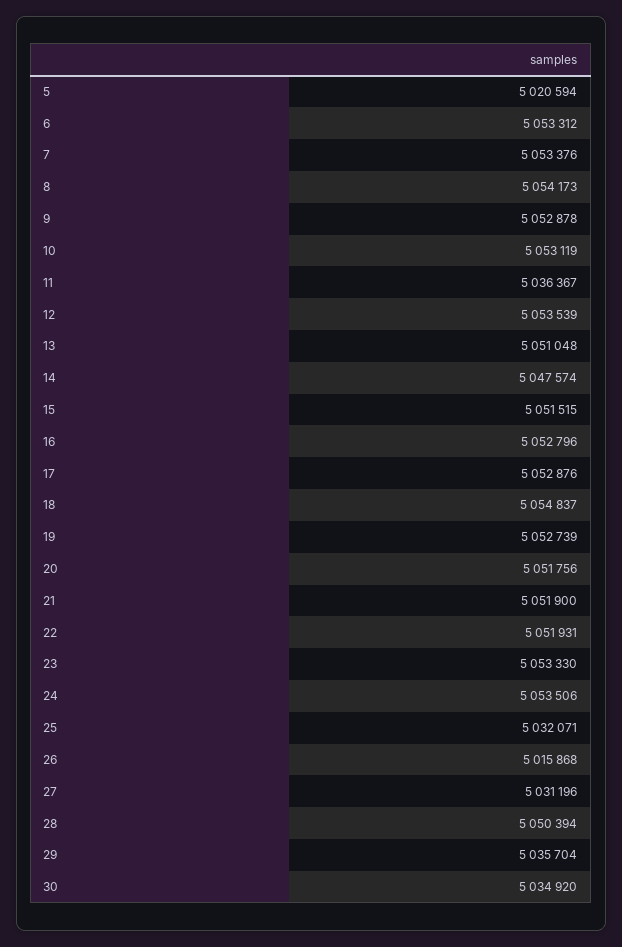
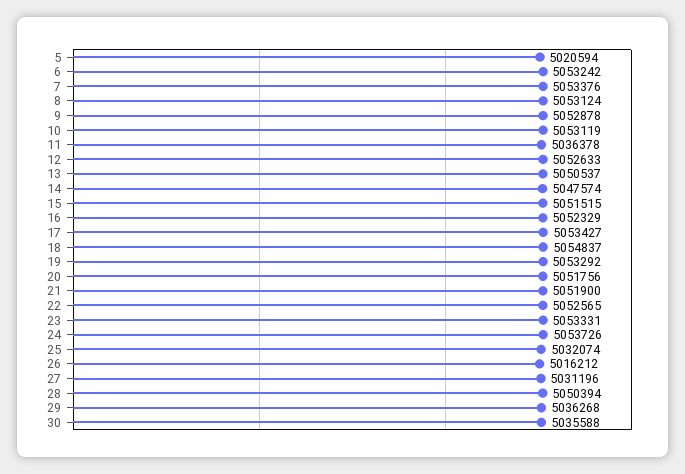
6: 5053312 -> 5053242
8: 5054173 -> 5053124
11: 5036367 -> 5036378
12: 5053539 -> 5052633
13: 5051048 -> 5050537
16: 5052796 -> 5052329
17: 5052876 -> 5053427
19: 5052739 -> 5053292
22: 5051931 -> 5052565
23: 5053330 -> 5053331
24: 5053506 -> 5053726
25: 5032071 -> 5032074
26: 5015868 -> 5016212
29: 5035704 -> 5036268
30: 5034920 -> 5035588

